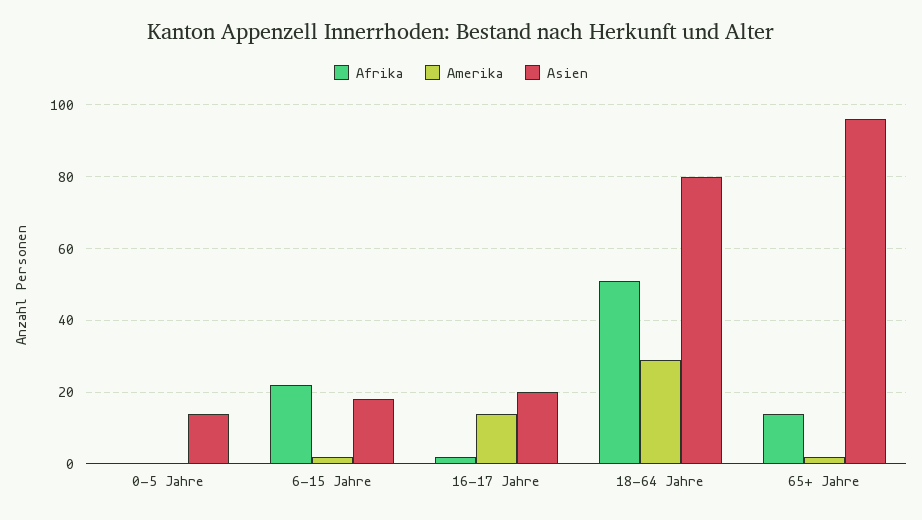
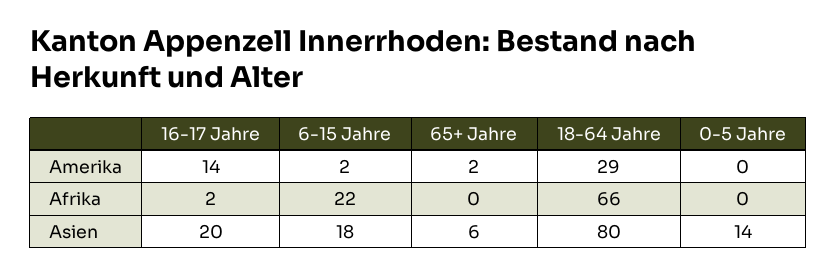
Afrika, 18-64 Jahre: 50 -> 66
Afrika, 65+ Jahre: 15 -> 0
Asien, 65+ Jahre: 95 -> 6

